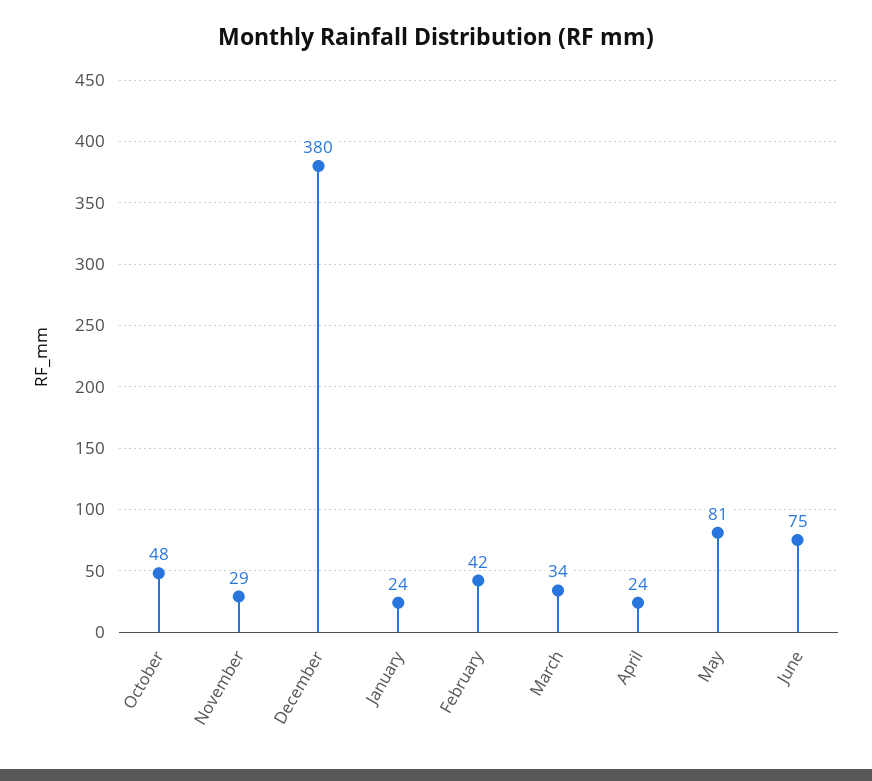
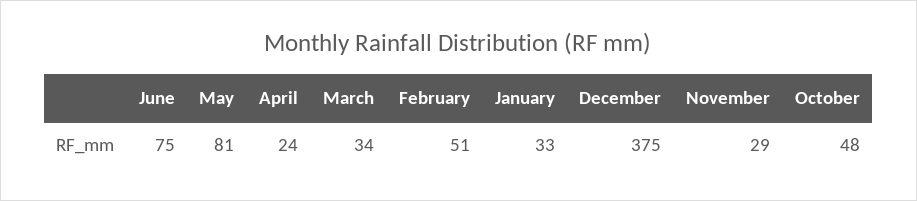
December: 380 -> 375
January: 24 -> 33
February: 42 -> 51

